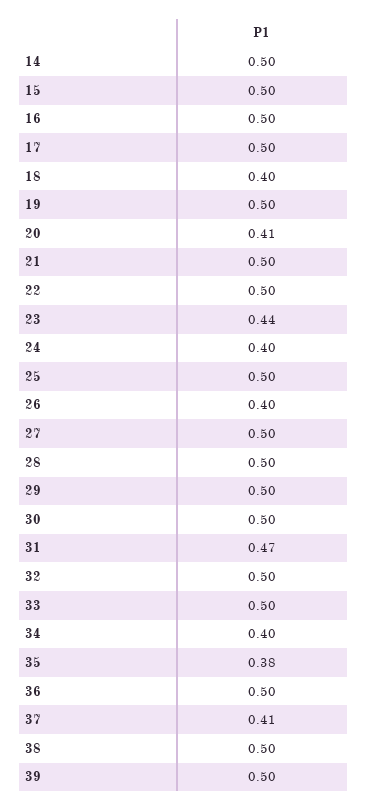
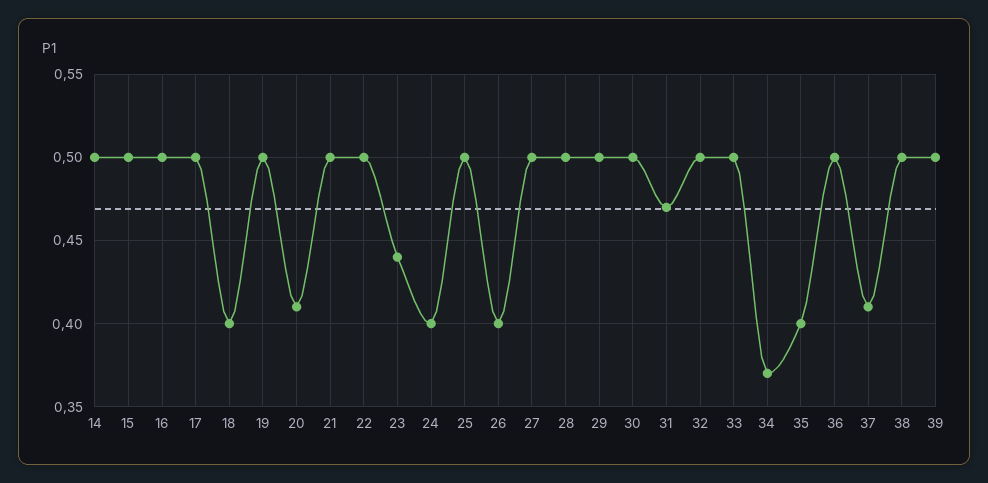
34: 0.4 -> 0.37
35: 0.38 -> 0.4

